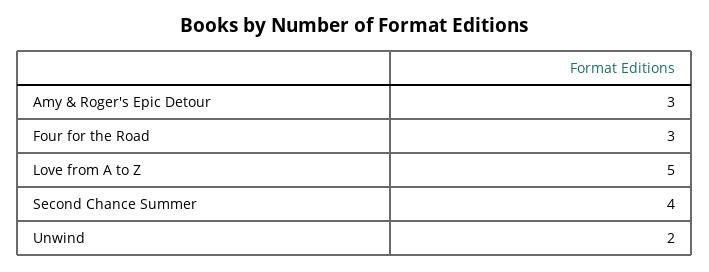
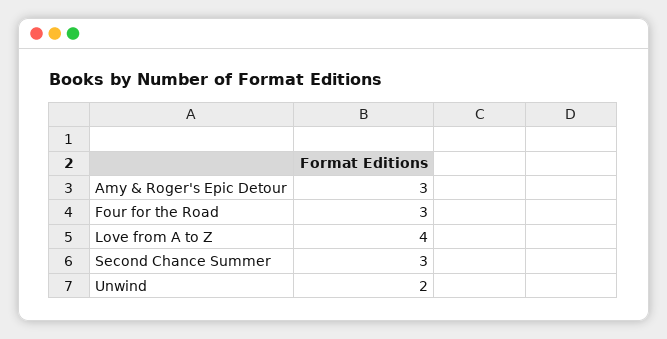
Love from A to Z: 5 -> 4
Second Chance Summer: 4 -> 3

